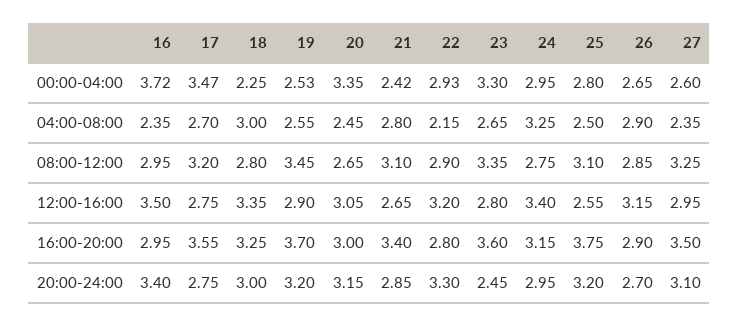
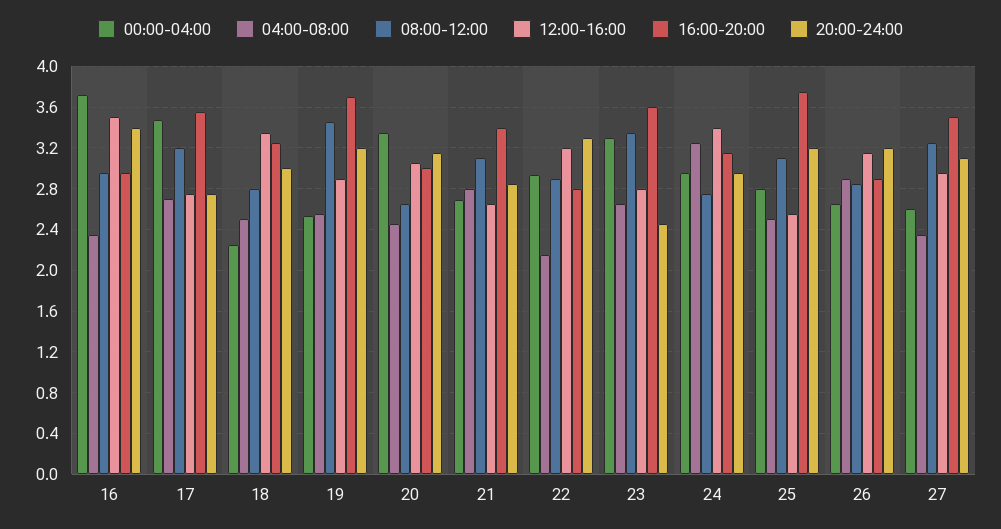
00:00-04:00, 21: 2.42 -> 2.7
04:00-08:00, 18: 3 -> 2.5
20:00-24:00, 26: 2.7 -> 3.2

